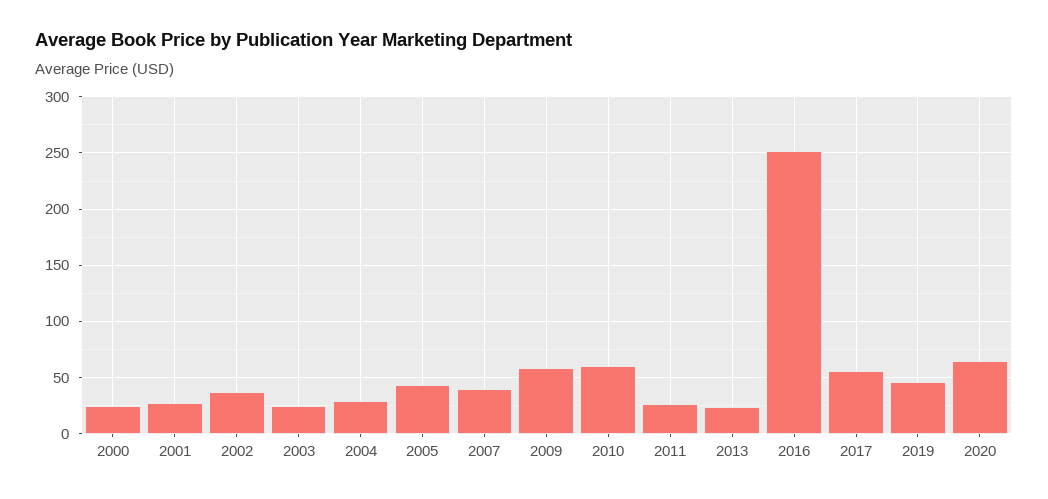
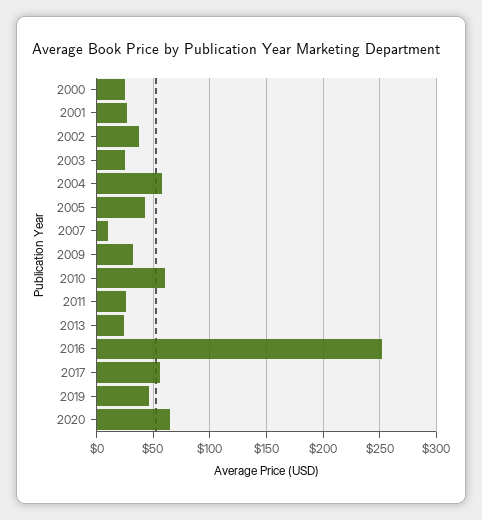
2004: 30 -> 60
2007: 40 -> 10
2009: 60 -> 30

